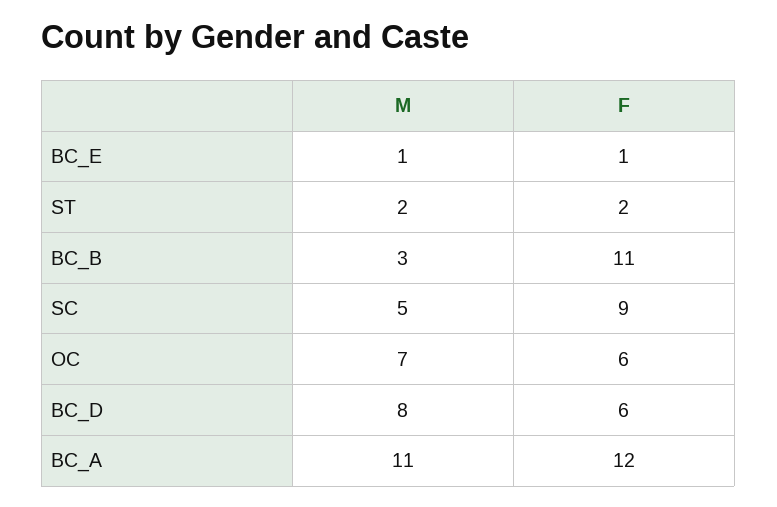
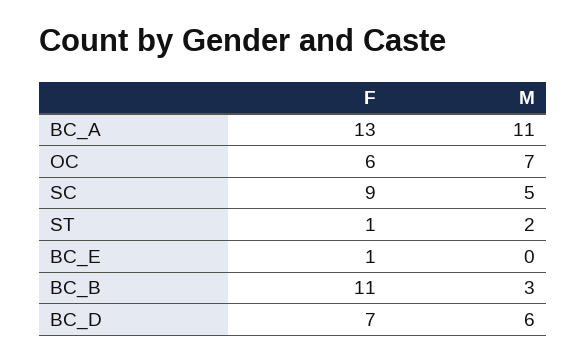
M, BC_E: 1 -> 0
F, ST: 2 -> 1
M, BC_D: 8 -> 6
F, BC_D: 6 -> 7
F, BC_A: 12 -> 13

